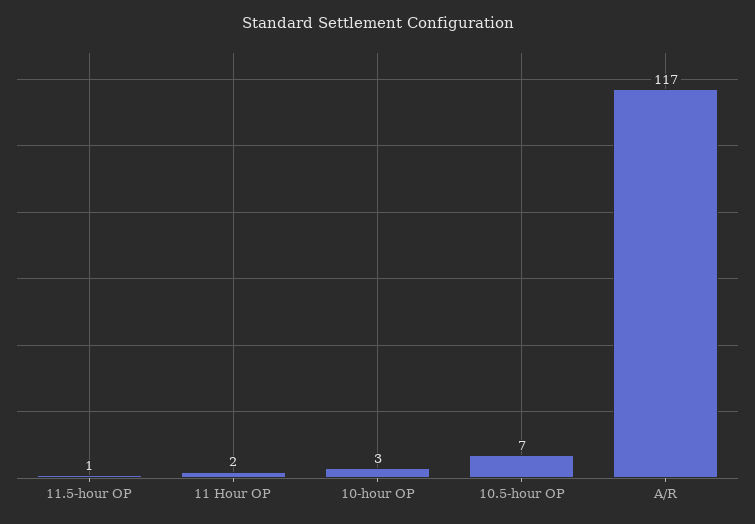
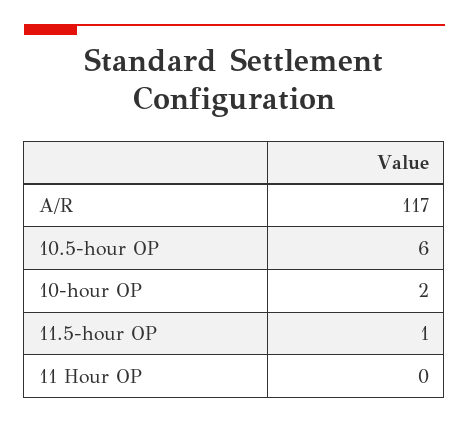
11 Hour OP: 2 -> 0
10-hour OP: 3 -> 2
10.5-hour OP: 7 -> 6

